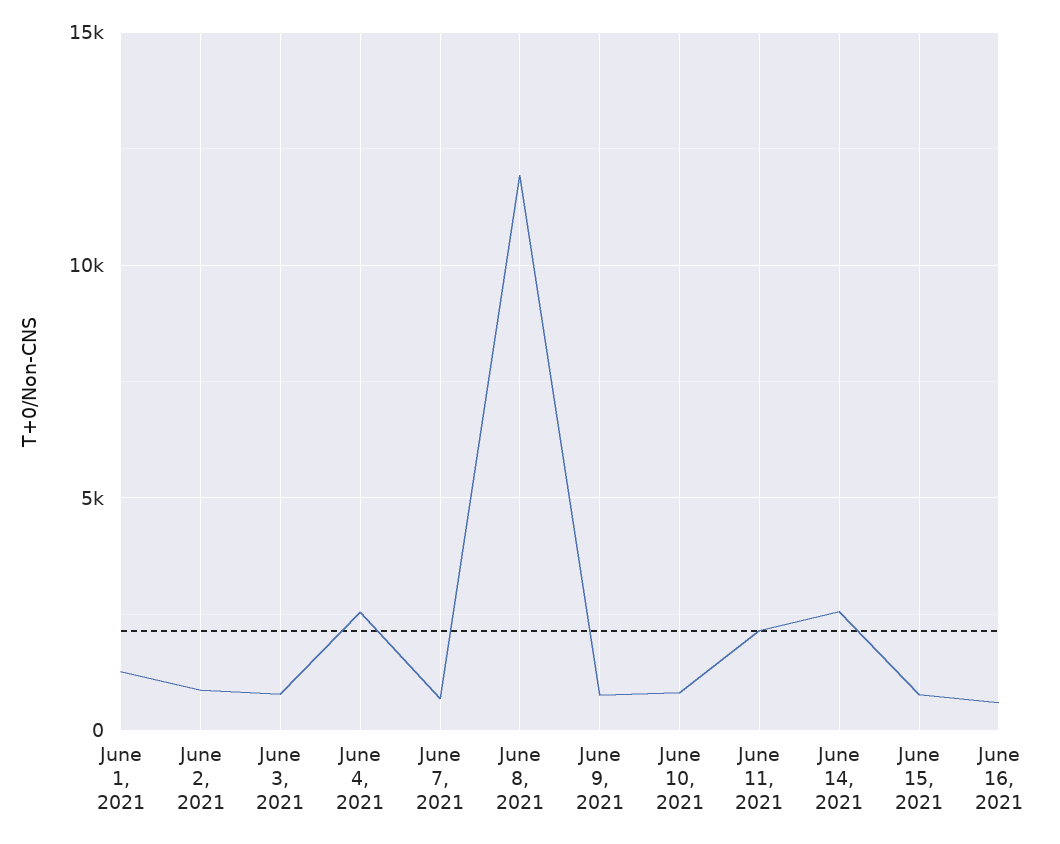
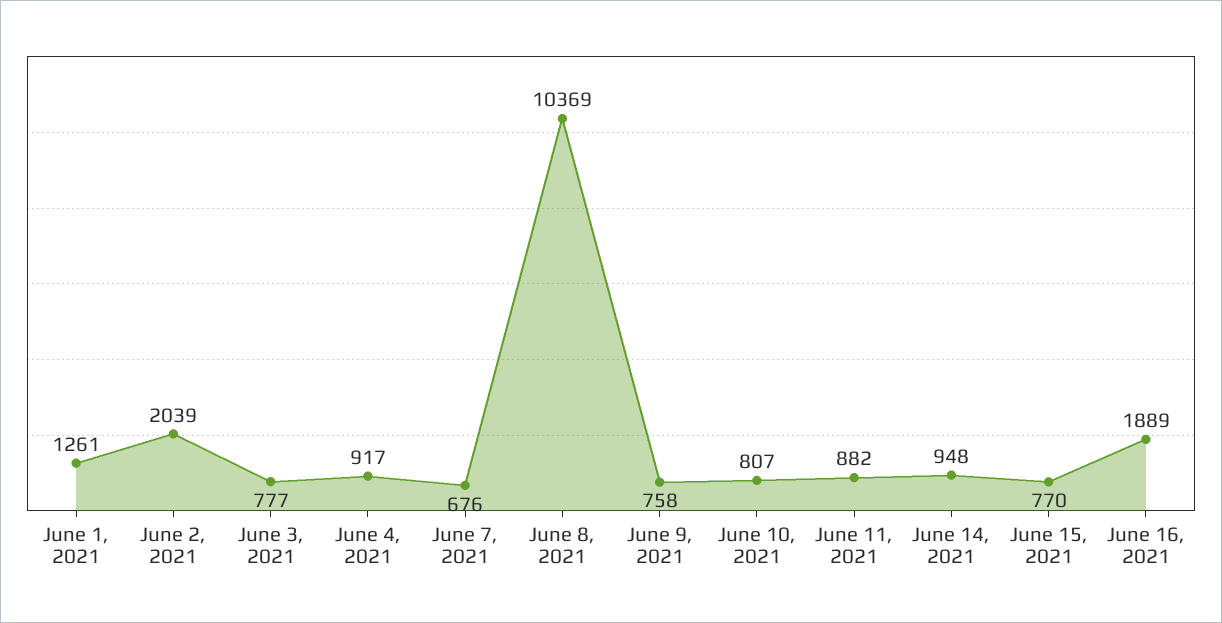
June 2, 2021: 1000 -> 2039
June 4, 2021: 2500 -> 917
June 8, 2021: 12000 -> 10369
June 11, 2021: 2000 -> 882
June 14, 2021: 2500 -> 948
June 16, 2021: 500 -> 1889

